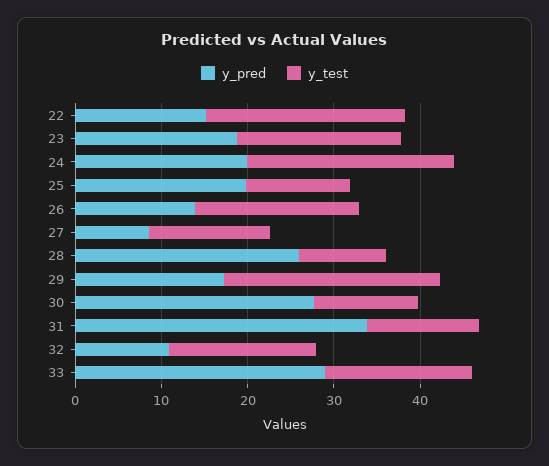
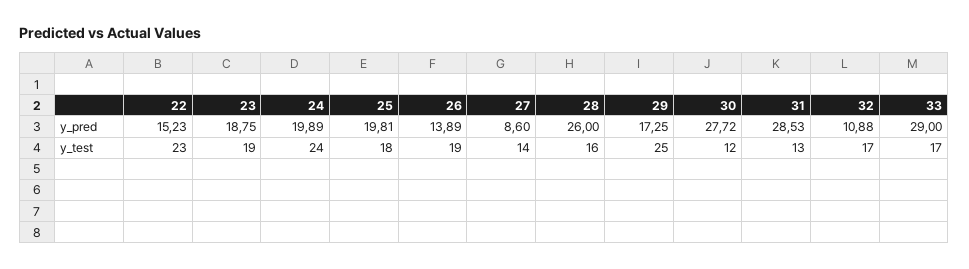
y_test, 25: 12 -> 18
y_test, 28: 10 -> 16
y_pred, 31: 34 -> 28.53

